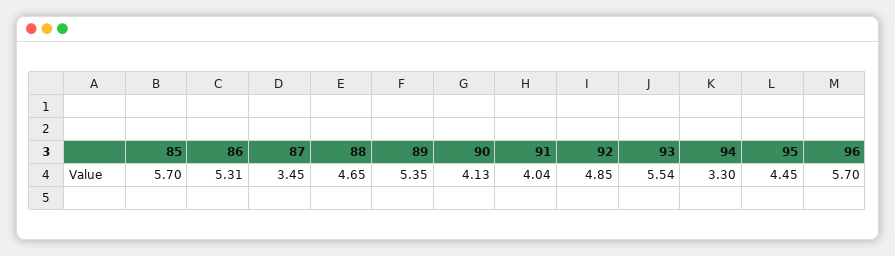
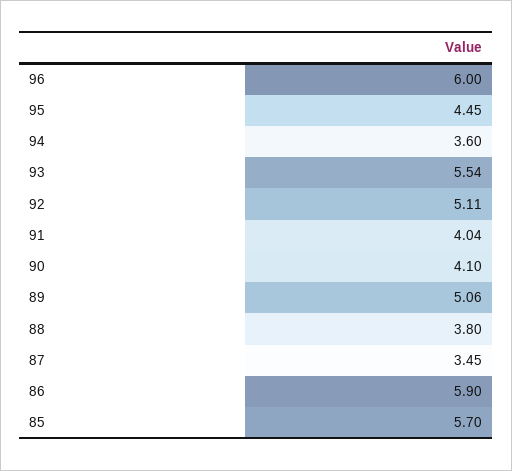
86: 5.31 -> 5.9
88: 4.65 -> 3.8
89: 5.35 -> 5.06
90: 4.13 -> 4.1
92: 4.85 -> 5.11
94: 3.3 -> 3.6
96: 5.7 -> 6

